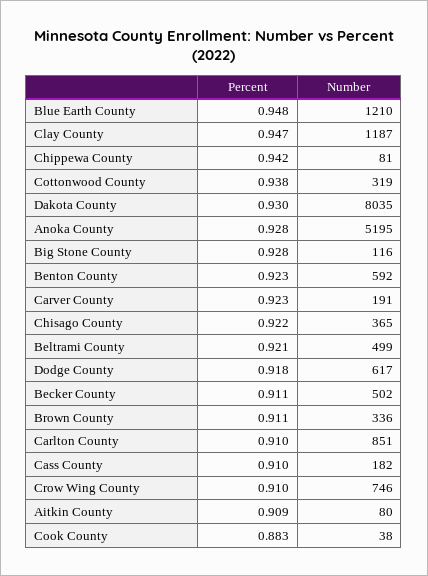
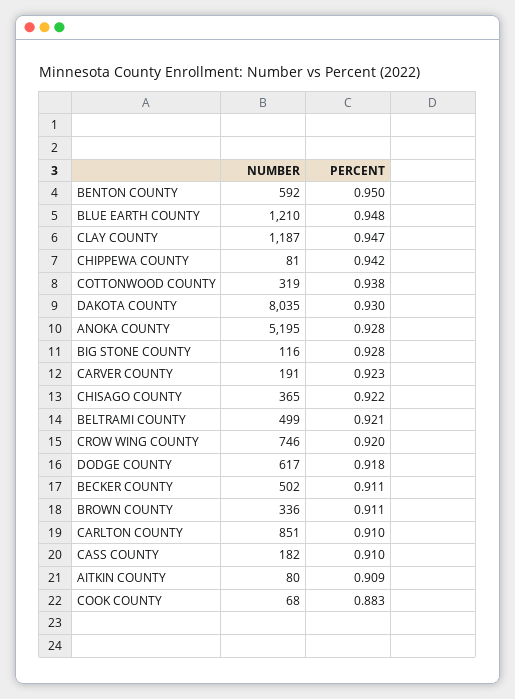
Percent, Benton County: 0.923 -> 0.95
Percent, Crow Wing County: 0.91 -> 0.92
Number, Cook County: 38 -> 68

